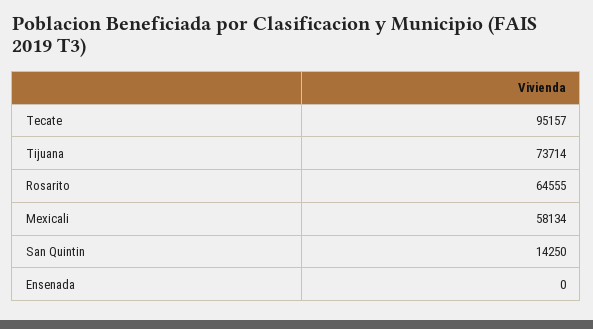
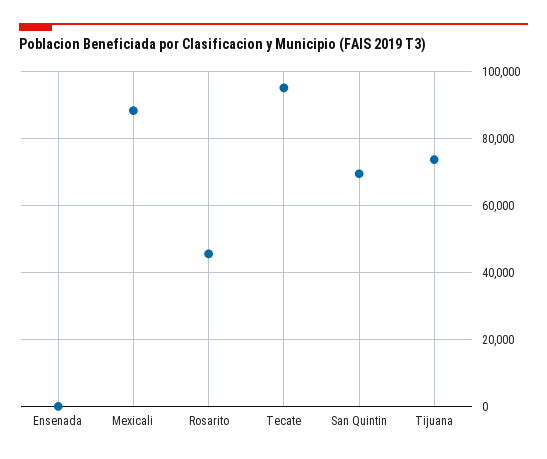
Rosarito: 64555 -> 46000
Mexicali: 58134 -> 88000
San Quintin: 14250 -> 70000

